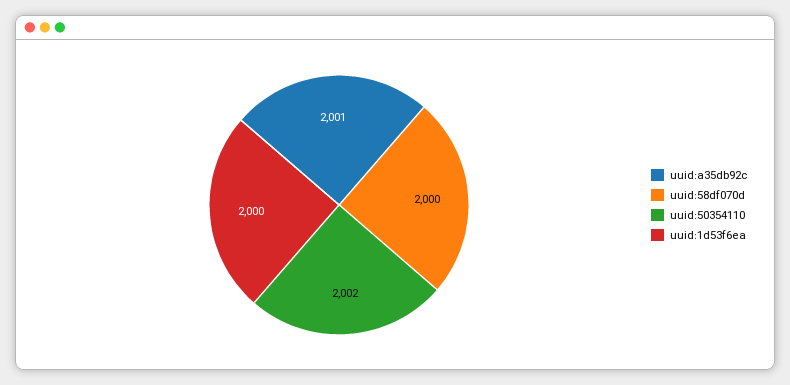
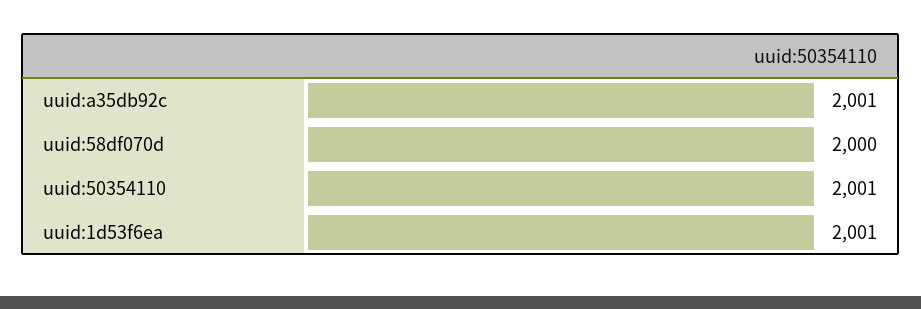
uuid:50354110: 2002 -> 2001
uuid:1d53f6ea: 2000 -> 2001

